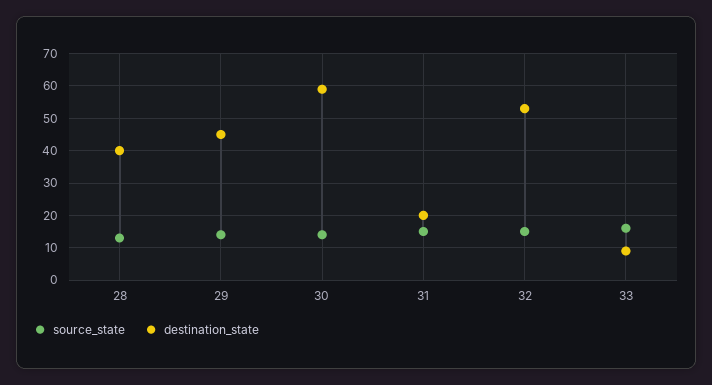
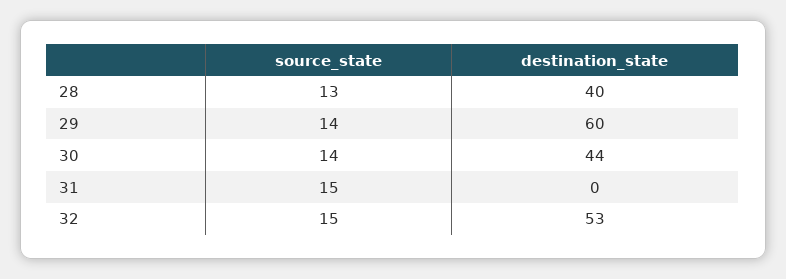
destination_state, 29: 45 -> 60
destination_state, 30: 60 -> 44
destination_state, 31: 20 -> 0
source_state, 33: 15 -> none
destination_state, 33: 10 -> none

